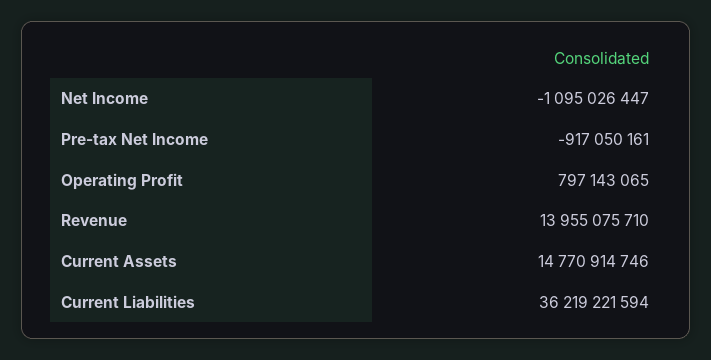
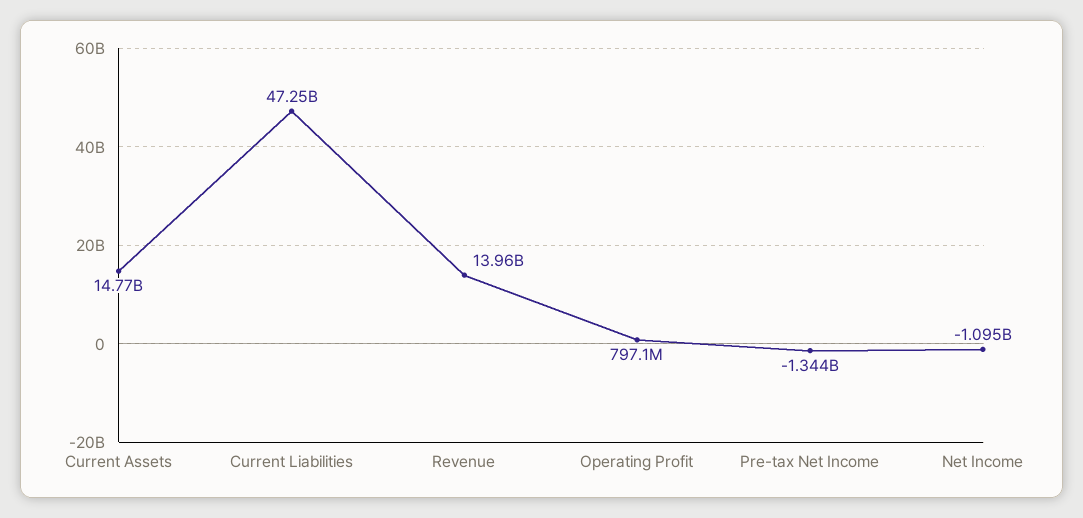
Pre-tax Net Income: -917050161 -> -1344000000
Current Liabilities: 36219221594 -> 47250000000

